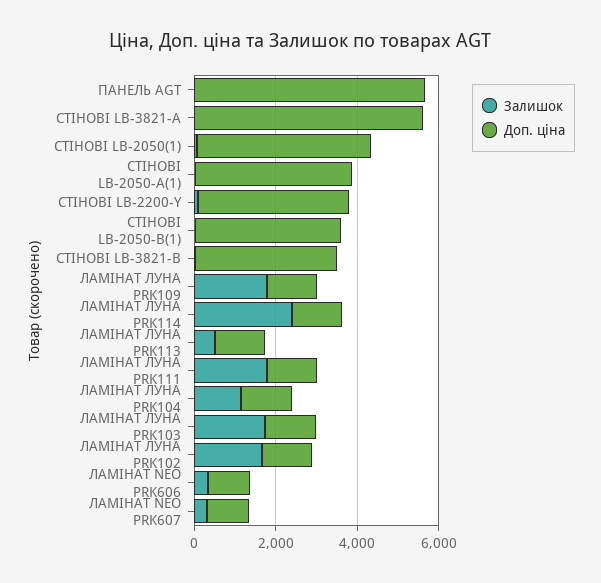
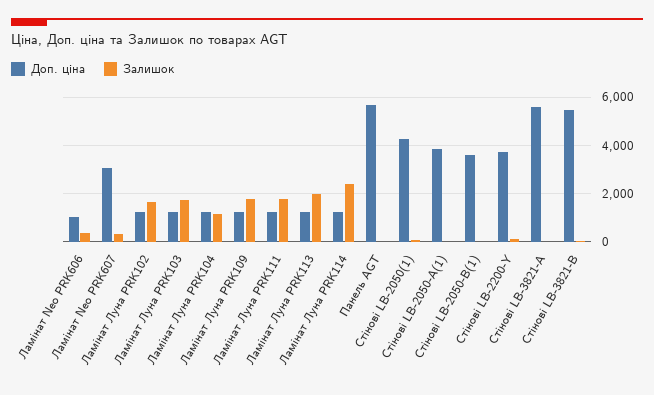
Доп. ціна, СТІНОВІ LB-3821-В: 3500 -> 5500
Залишок, ЛАМІНАТ ЛУНА PRK113: 500 -> 2000
Доп. ціна, ЛАМІНАТ NEO PRK607: 1000 -> 3000

